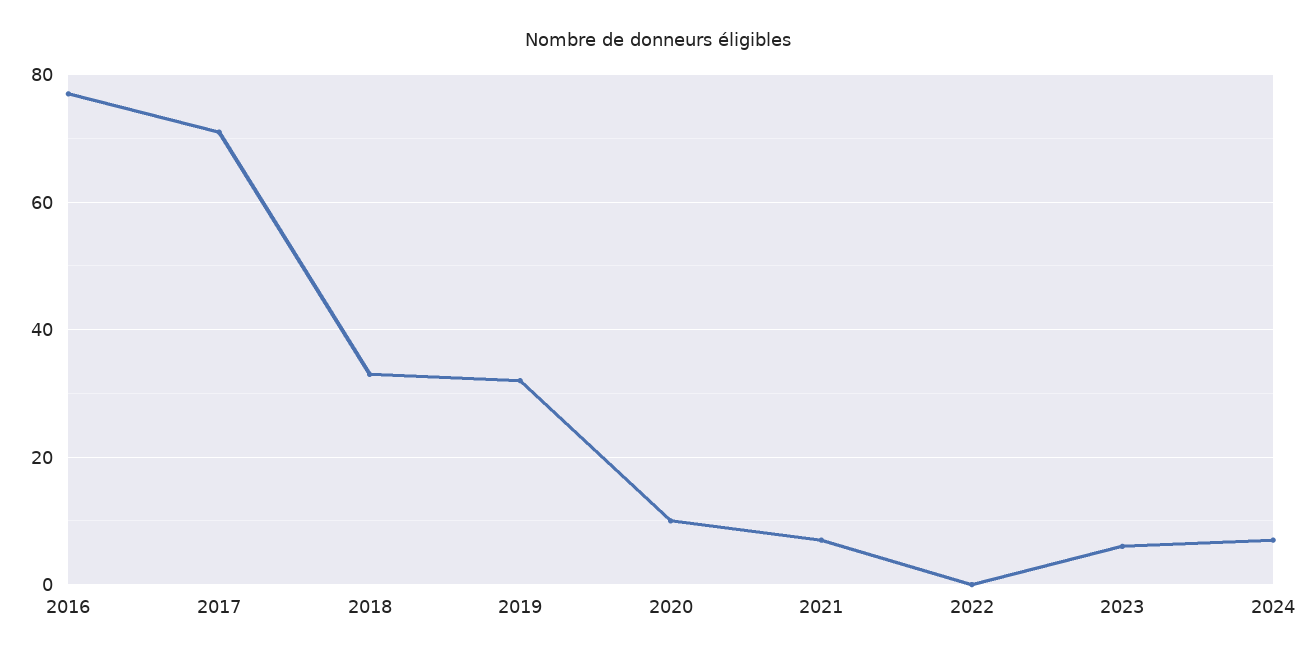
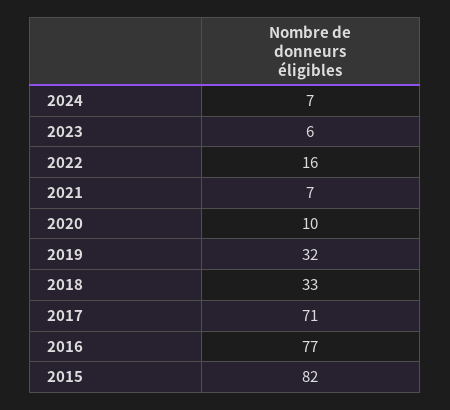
2022: 0 -> 16
2015: none -> 82

